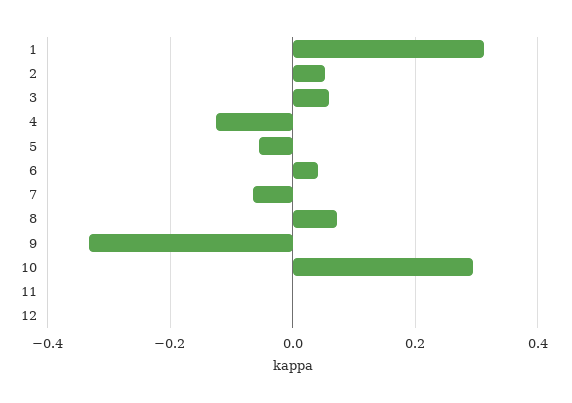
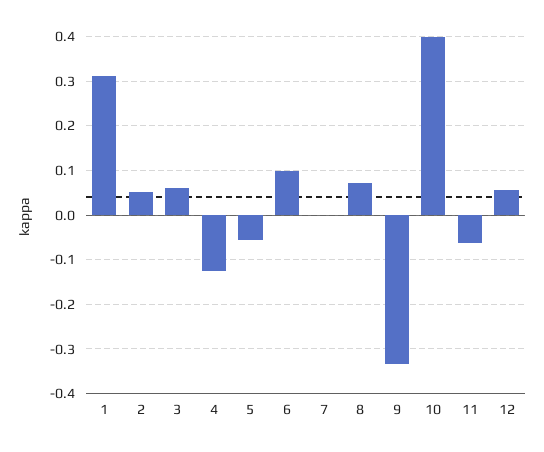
6: 0.04 -> 0.1
7: -0.06 -> 0
10: 0.3 -> 0.4
11: 0 -> -0.06
12: 0 -> 0.06

